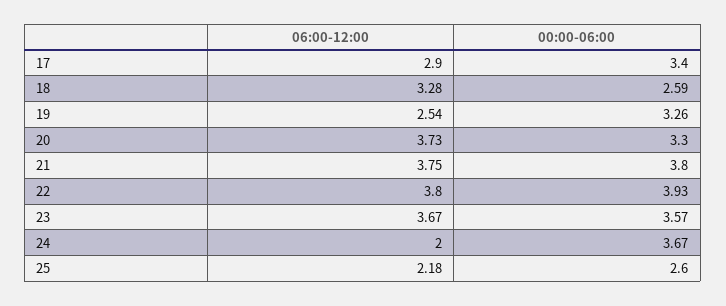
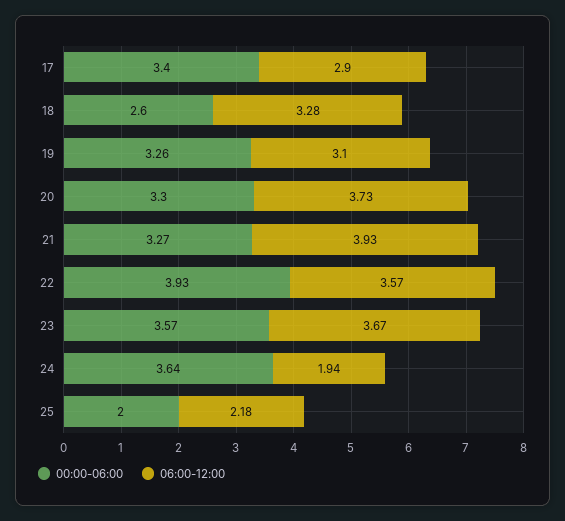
00:00-06:00, 18: 2.59 -> 2.6
06:00-12:00, 19: 2.54 -> 3.1
06:00-12:00, 21: 3.75 -> 3.93
00:00-06:00, 21: 3.8 -> 3.27
06:00-12:00, 22: 3.8 -> 3.57
06:00-12:00, 24: 2 -> 1.94
00:00-06:00, 24: 3.67 -> 3.64
00:00-06:00, 25: 2.6 -> 2

